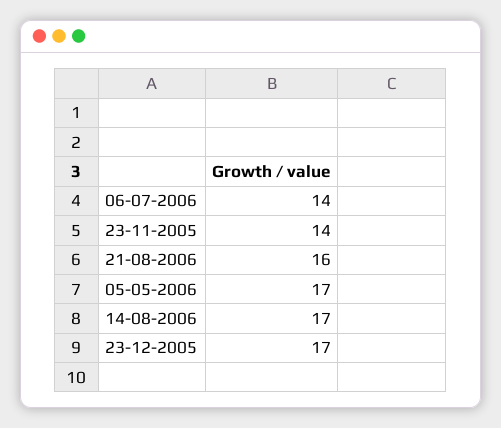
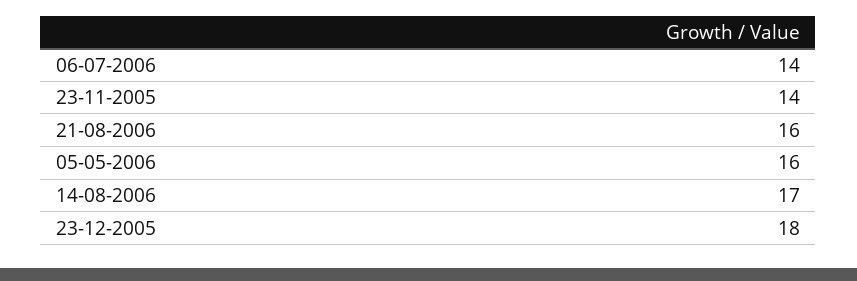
05-05-2006: 17 -> 16
23-12-2005: 17 -> 18

